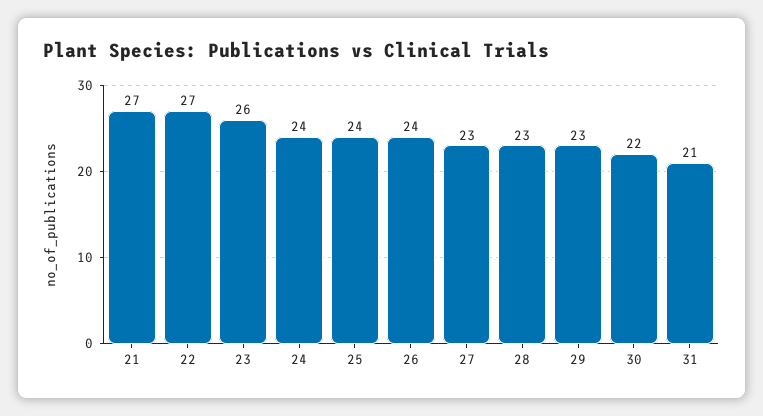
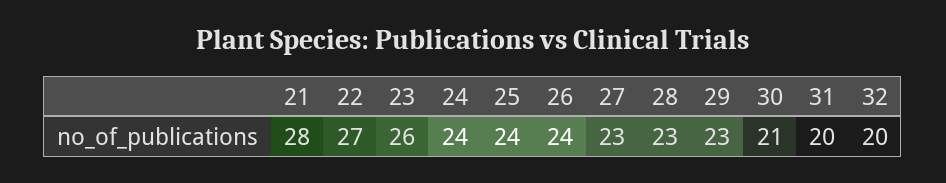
21: 27 -> 28
30: 22 -> 21
31: 21 -> 20
32: none -> 20

